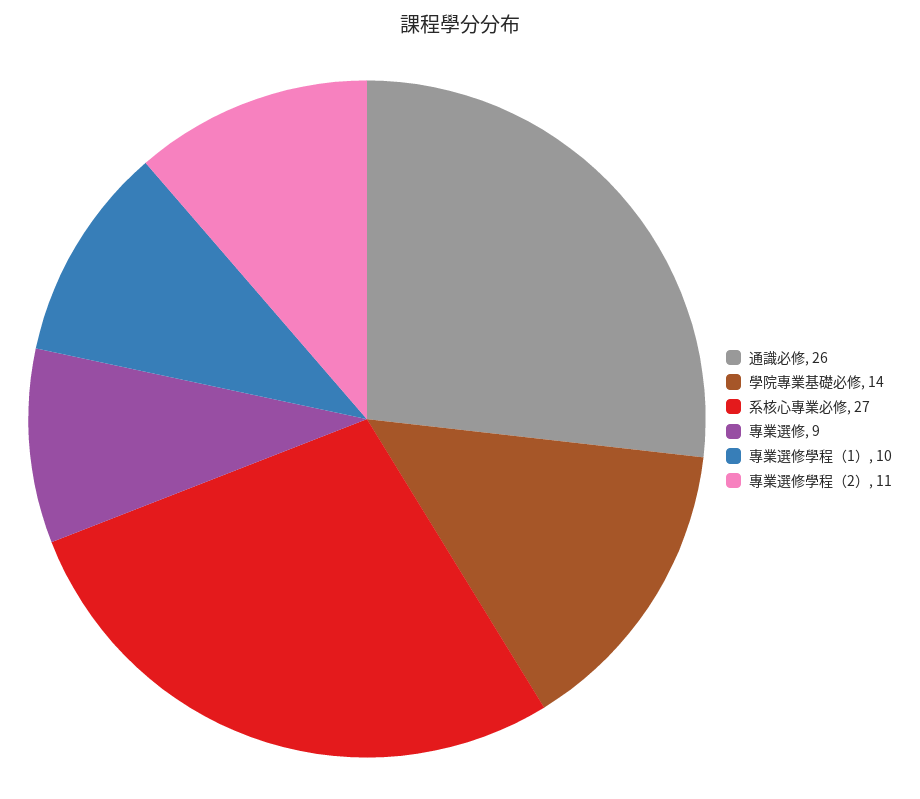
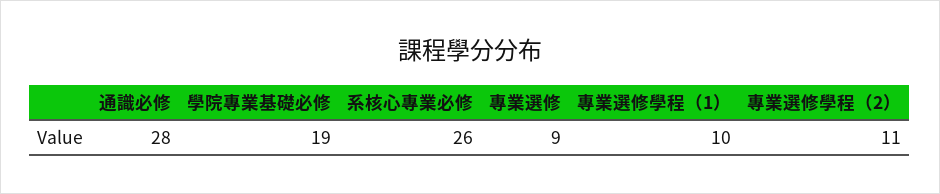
通識必修: 26 -> 28
學院專業基礎必修: 14 -> 19
系核心專業必修: 27 -> 26

